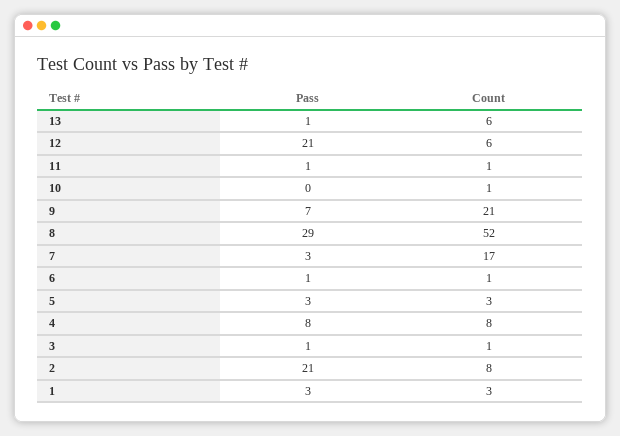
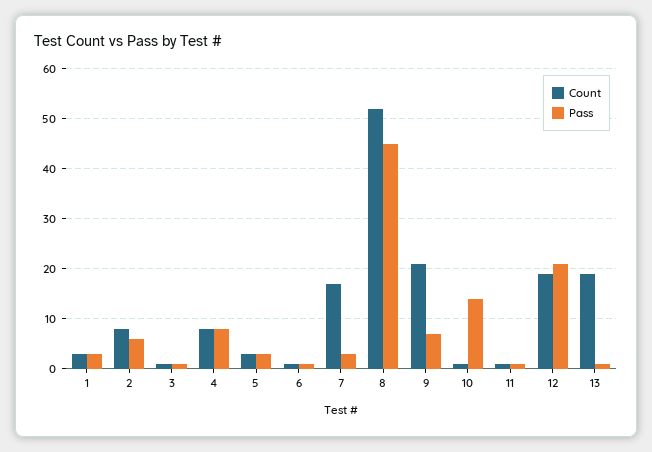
Count, 13: 6 -> 20
Count, 12: 6 -> 20
Pass, 10: 0 -> 15
Pass, 8: 29 -> 45
Pass, 2: 21 -> 5

